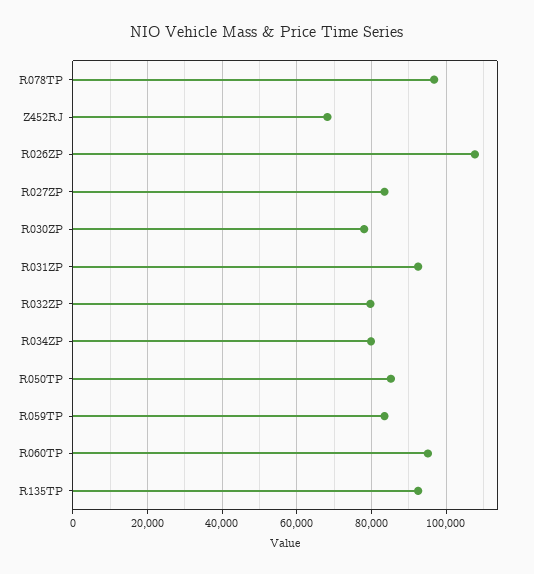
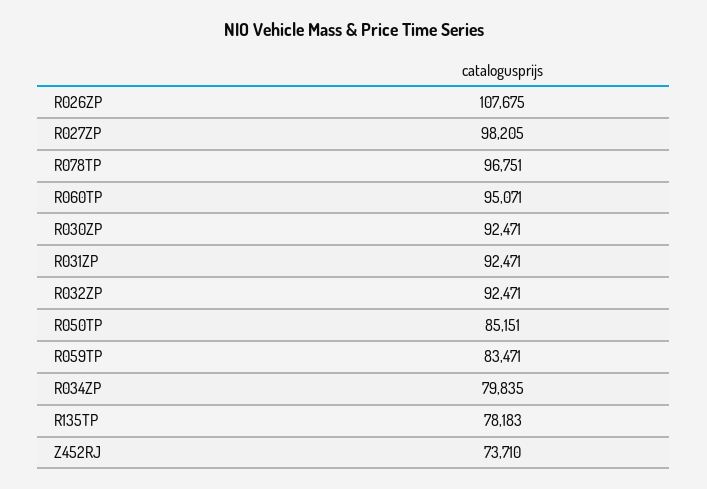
Z452RJ: 68000 -> 73710
R027ZP: 84000 -> 98205
R030ZP: 78000 -> 92471
R032ZP: 80000 -> 92471
R135TP: 92000 -> 78183

